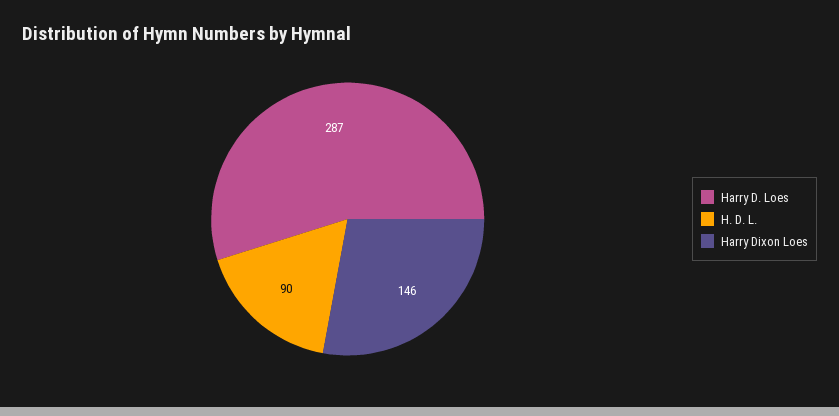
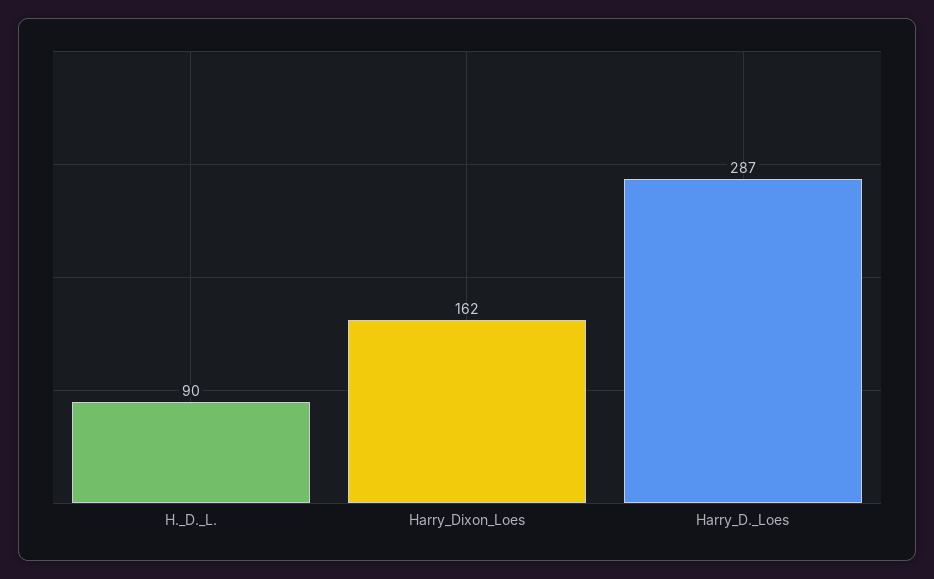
Harry Dixon Loes: 146 -> 162

